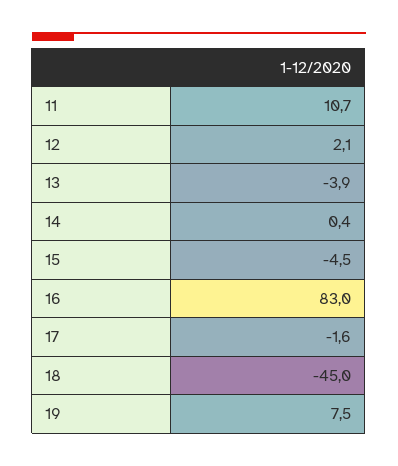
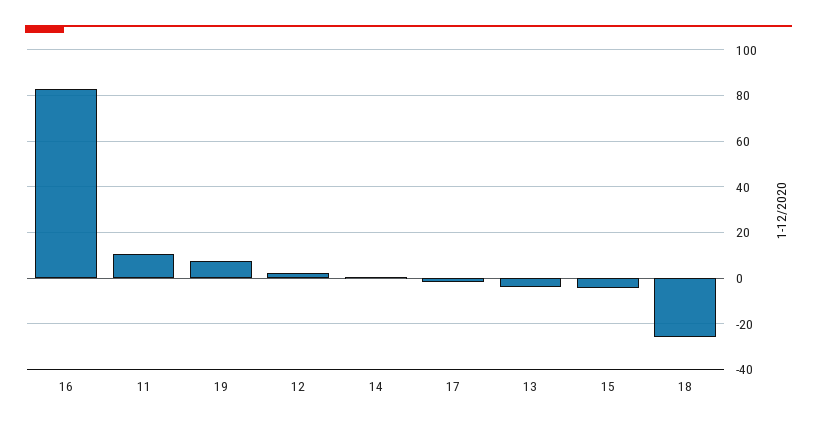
18: -45 -> -25

